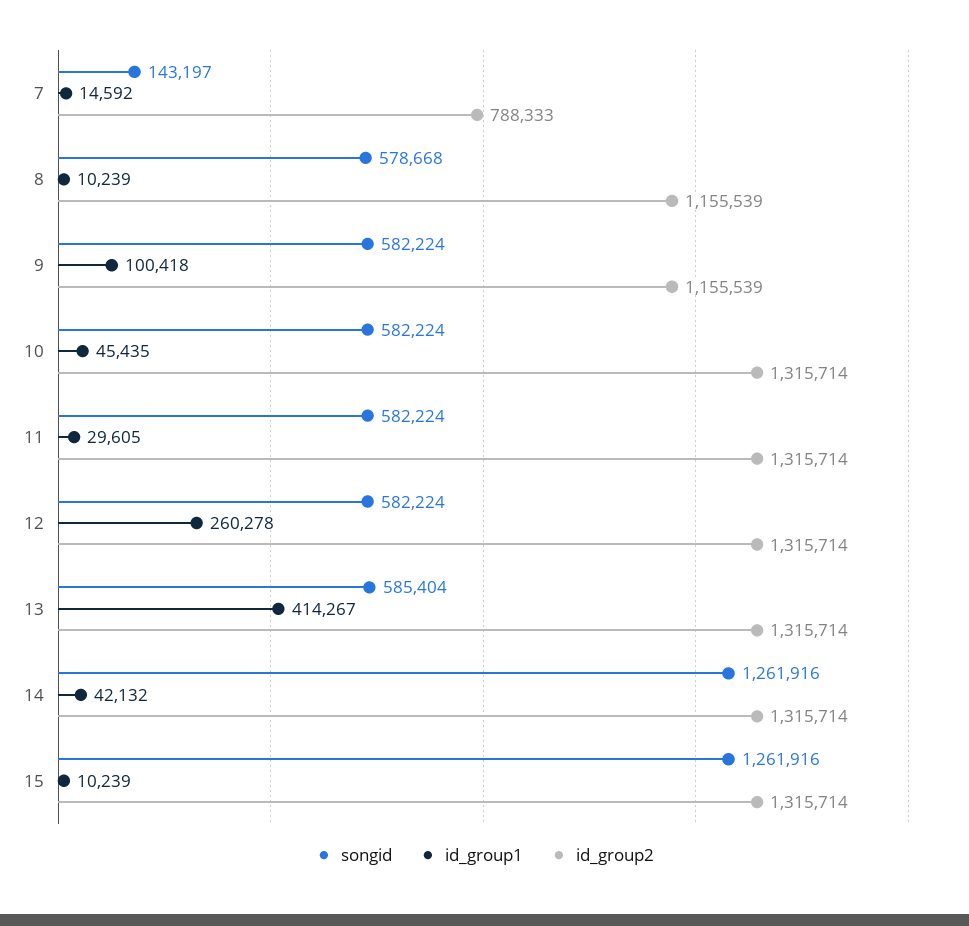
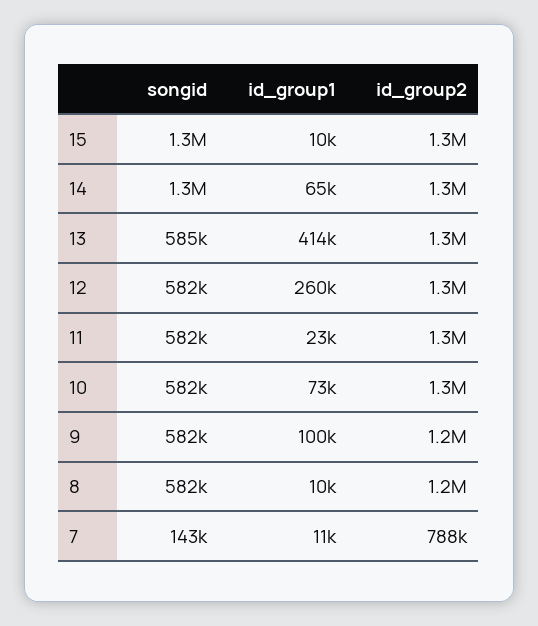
id_group1, 7: 14592 -> 11000
songid, 8: 578668 -> 582000
id_group1, 10: 45435 -> 73000
id_group1, 11: 29605 -> 23000
id_group1, 14: 42132 -> 65000

